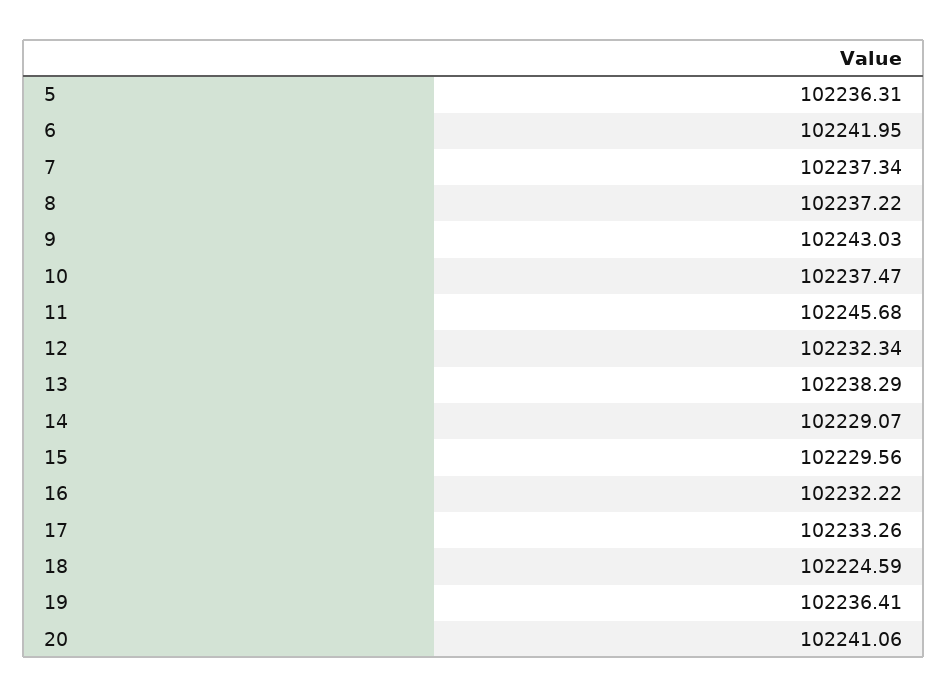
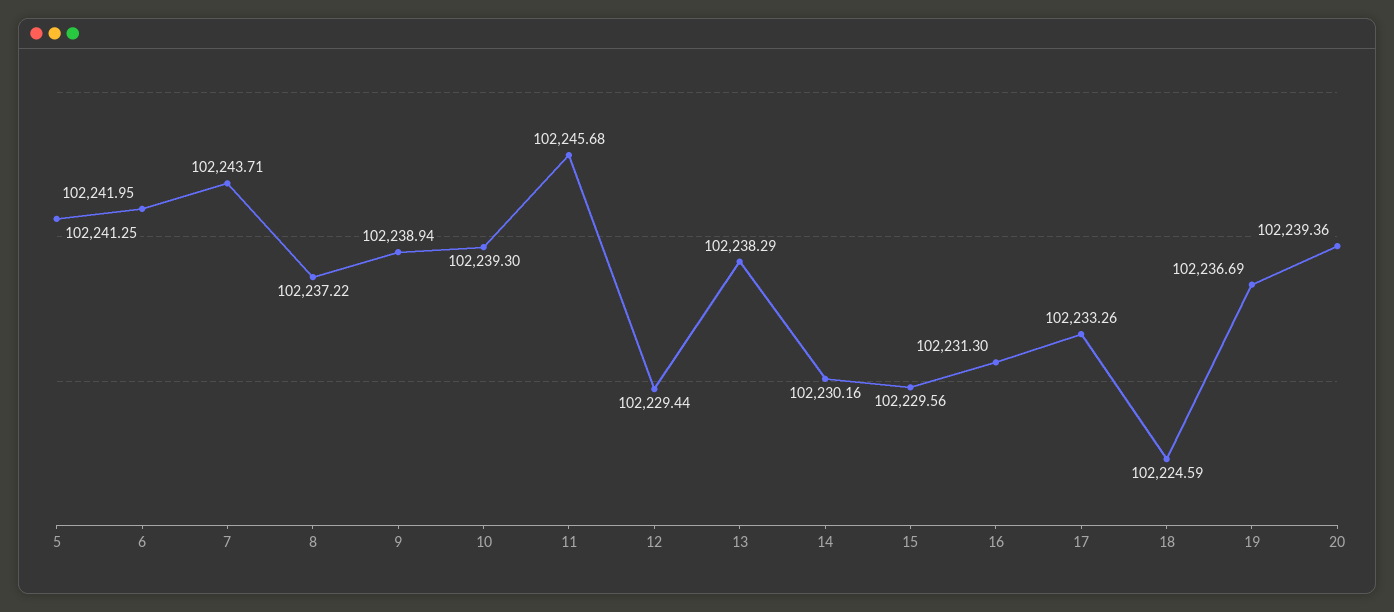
5: 102236.31 -> 102241.25
7: 102237.34 -> 102243.71
9: 102243.03 -> 102238.94
10: 102237.47 -> 102239.3
12: 102232.34 -> 102229.44
14: 102229.07 -> 102230.16
16: 102232.22 -> 102231.3
19: 102236.41 -> 102236.69
20: 102241.06 -> 102239.36

